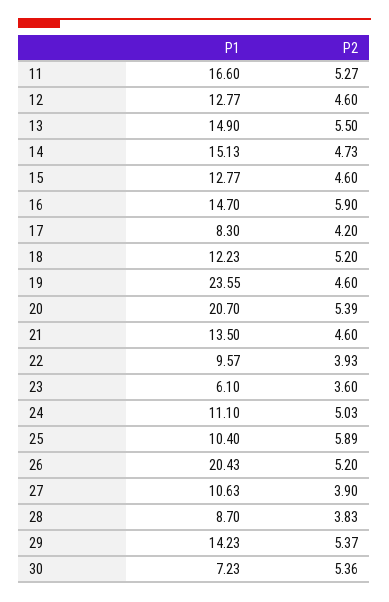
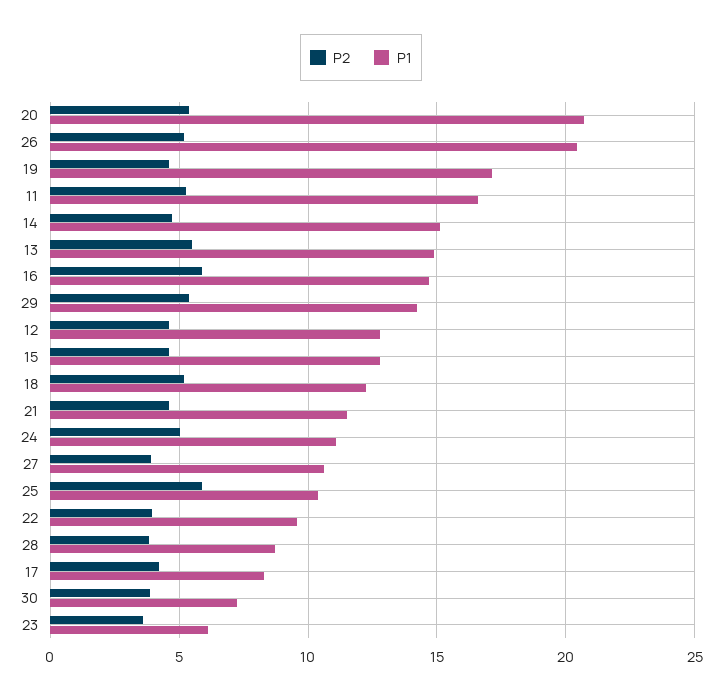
P1, 19: 23.55 -> 17
P1, 21: 13.5 -> 11.5
P2, 30: 5.36 -> 4

